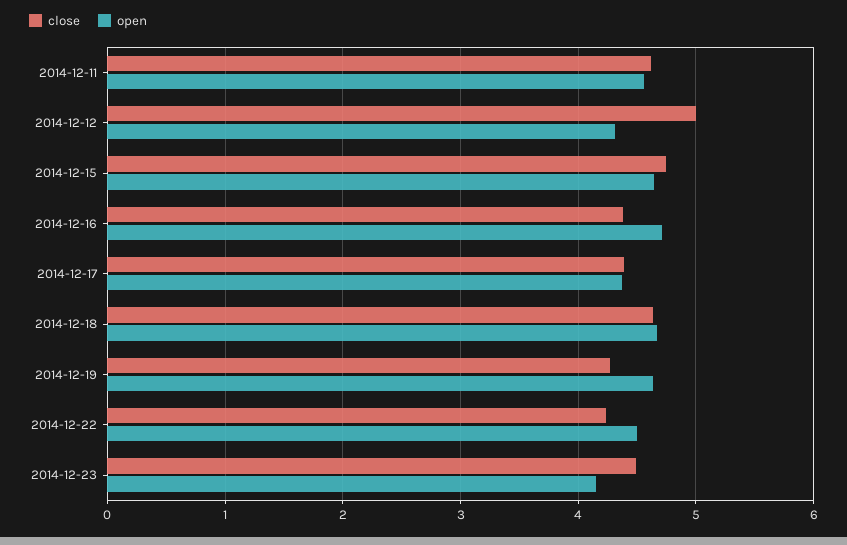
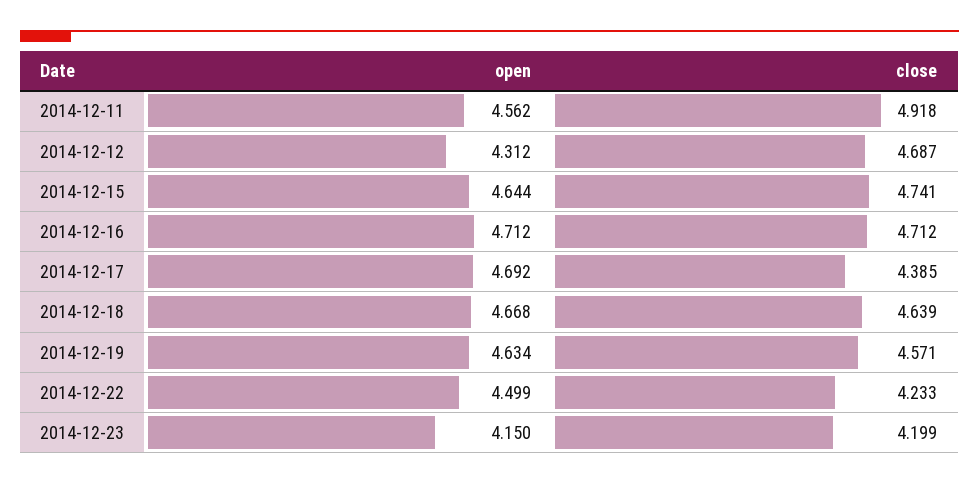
close, 2014-12-11: 4.6 -> 4.918
close, 2014-12-12: 5 -> 4.687
close, 2014-12-16: 4.4 -> 4.712
open, 2014-12-17: 4.4 -> 4.692
close, 2014-12-19: 4.3 -> 4.571
close, 2014-12-23: 4.5 -> 4.199

